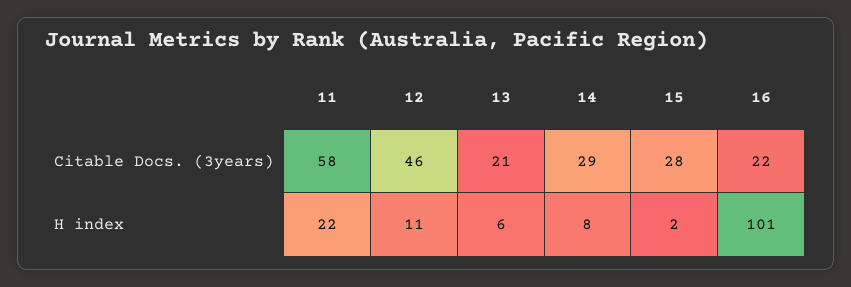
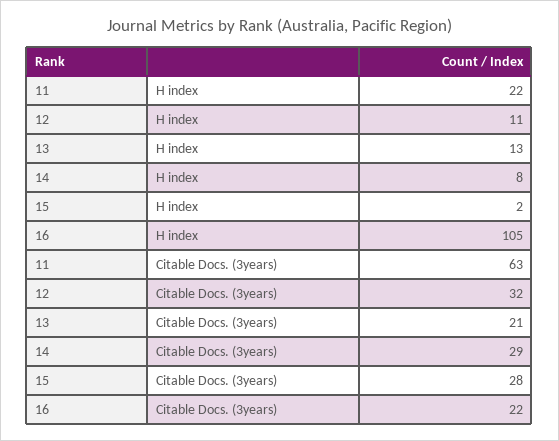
11, Citable Docs. (3years): 58 -> 63
12, Citable Docs. (3years): 46 -> 32
13, H index: 6 -> 13
16, H index: 101 -> 105

